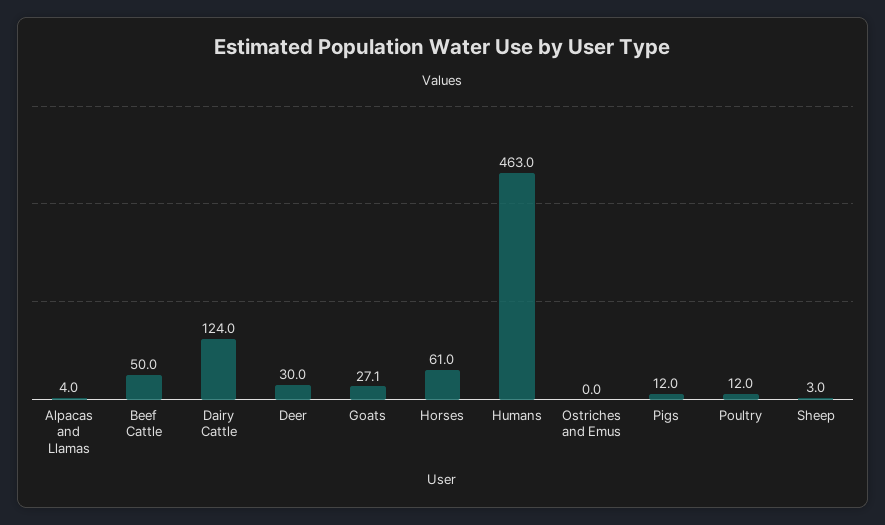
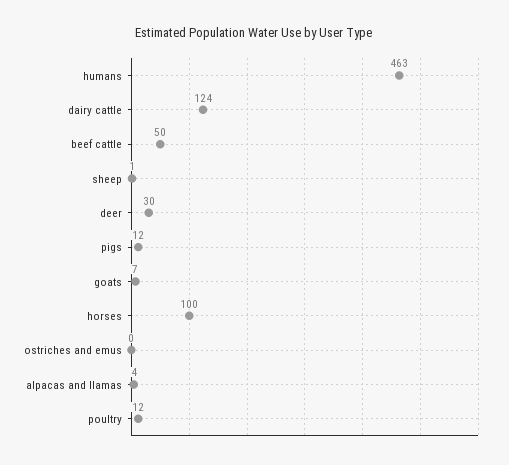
Goats: 27.1 -> 7
Horses: 61 -> 100
Sheep: 3 -> 1

